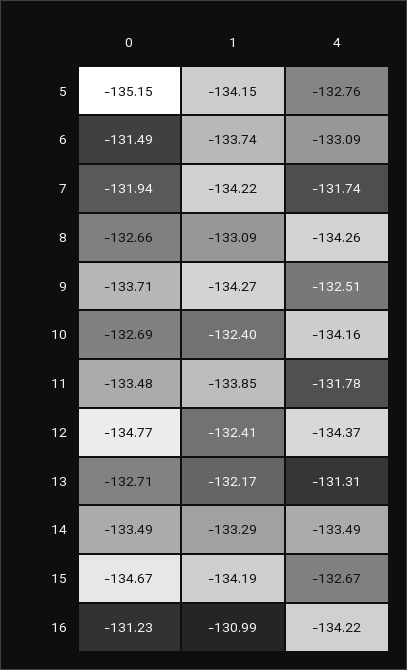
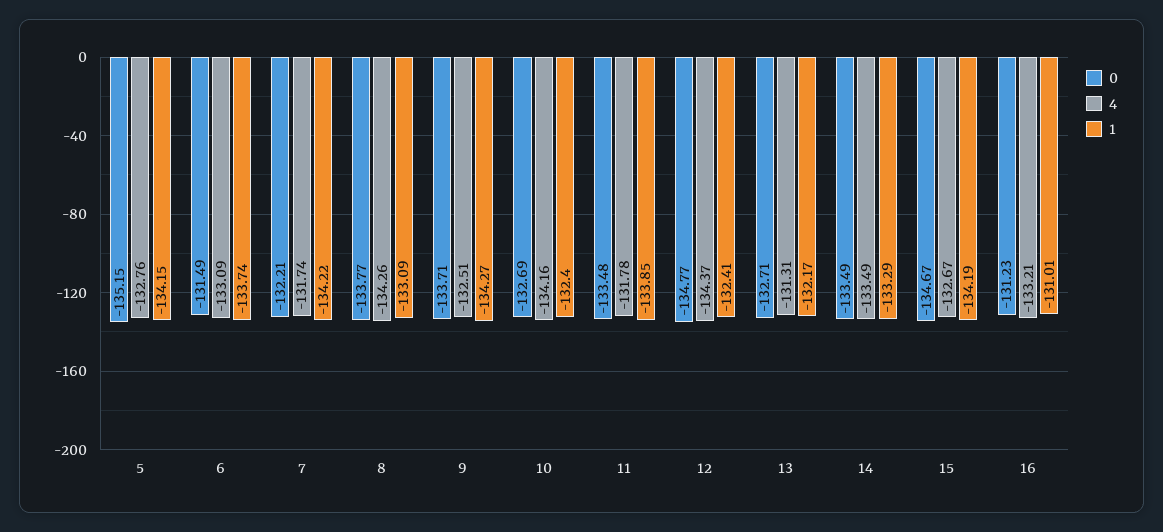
0, 7: -131.94 -> -132.21
0, 8: -132.66 -> -133.77
1, 16: -130.99 -> -131.01
4, 16: -134.22 -> -133.21

